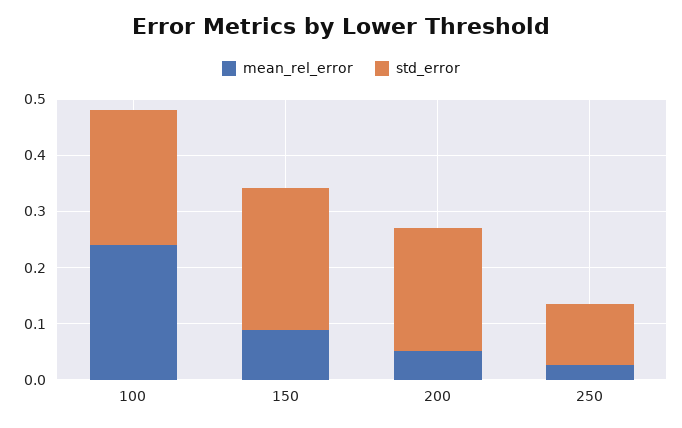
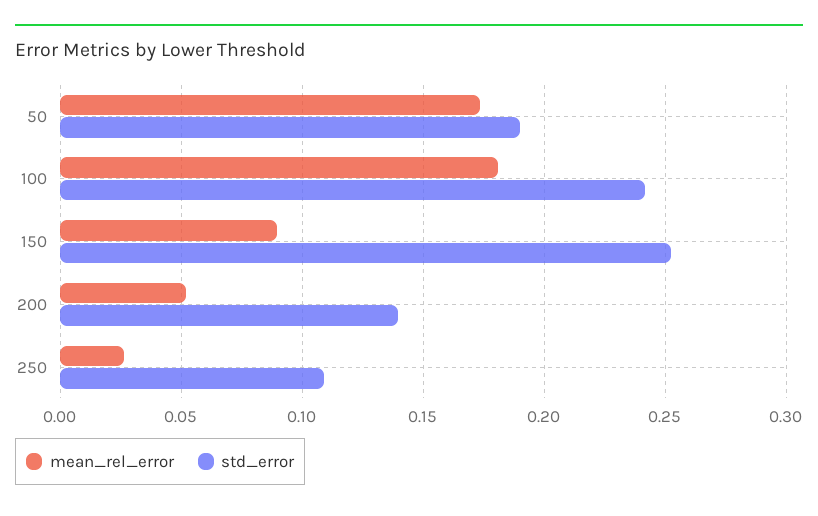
mean_rel_error, 100: 0.24 -> 0.18
std_error, 200: 0.22 -> 0.14
mean_rel_error, 50: none -> 0.175
std_error, 50: none -> 0.19

